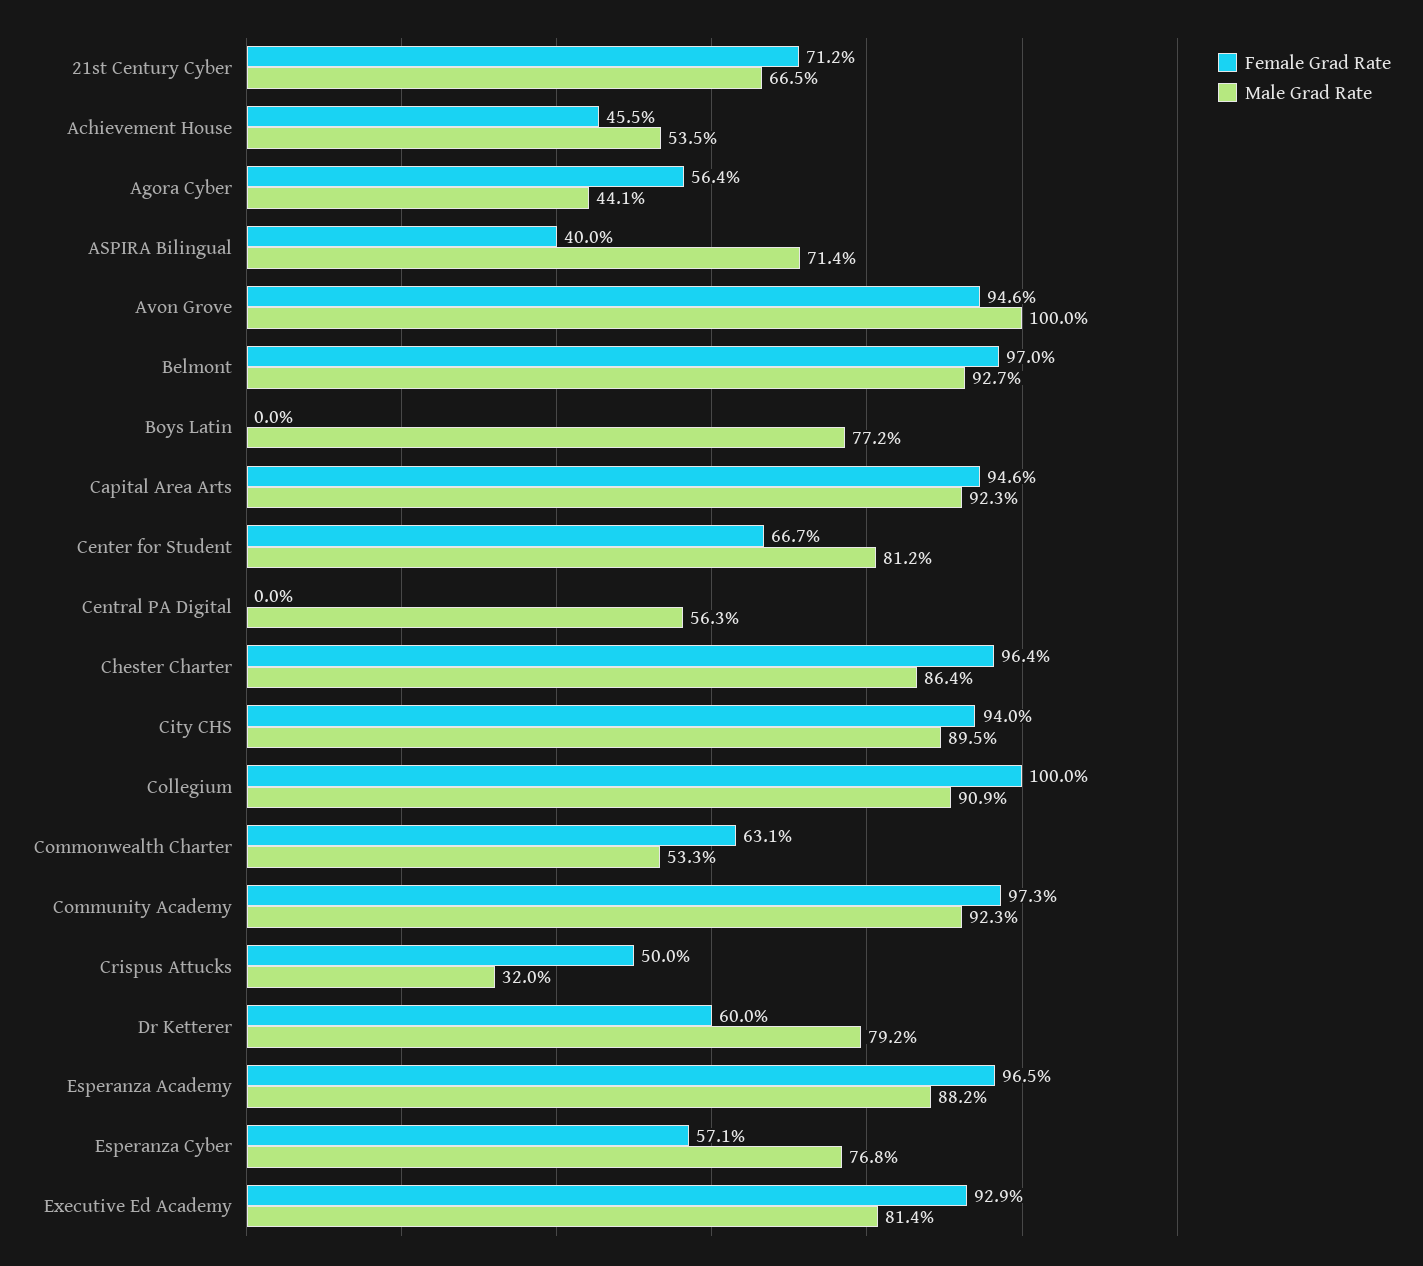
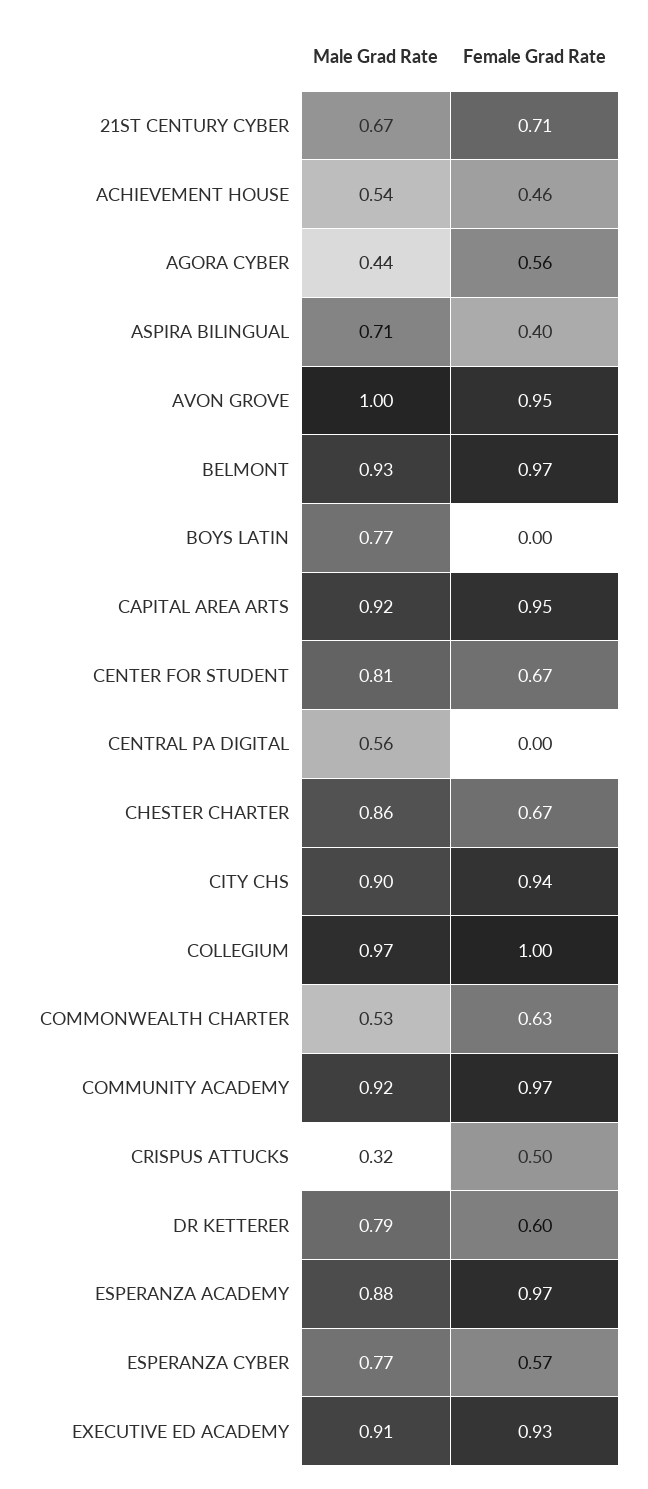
Female Grad Rate, Chester Charter: 0.964 -> 0.67
Male Grad Rate, Collegium: 0.909 -> 0.97
Male Grad Rate, Executive Ed Academy: 0.814 -> 0.91

